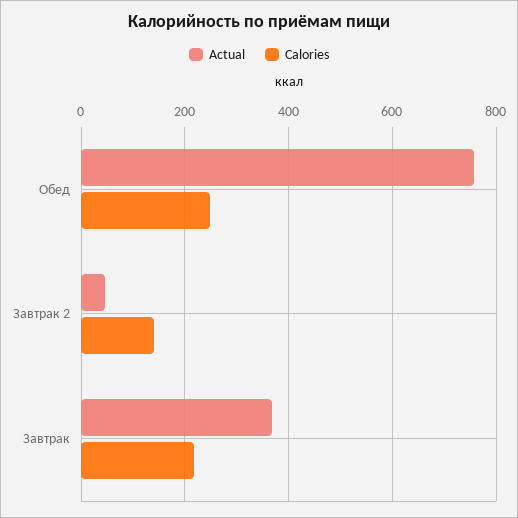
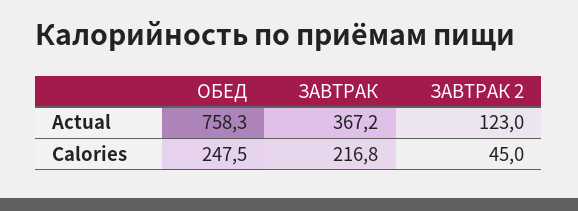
Actual, Завтрак 2: 40 -> 123
Calories, Завтрак 2: 140 -> 45

